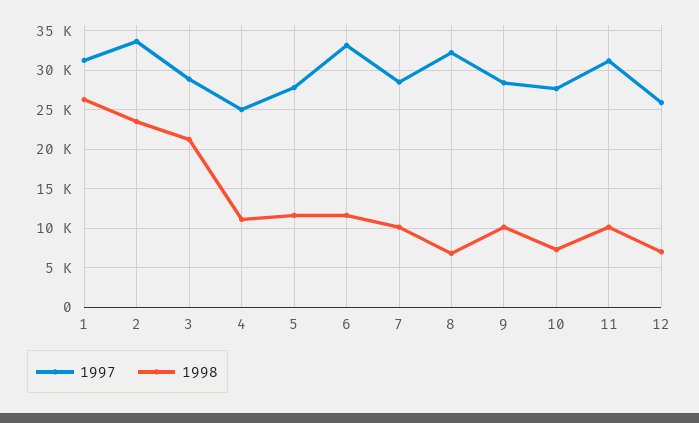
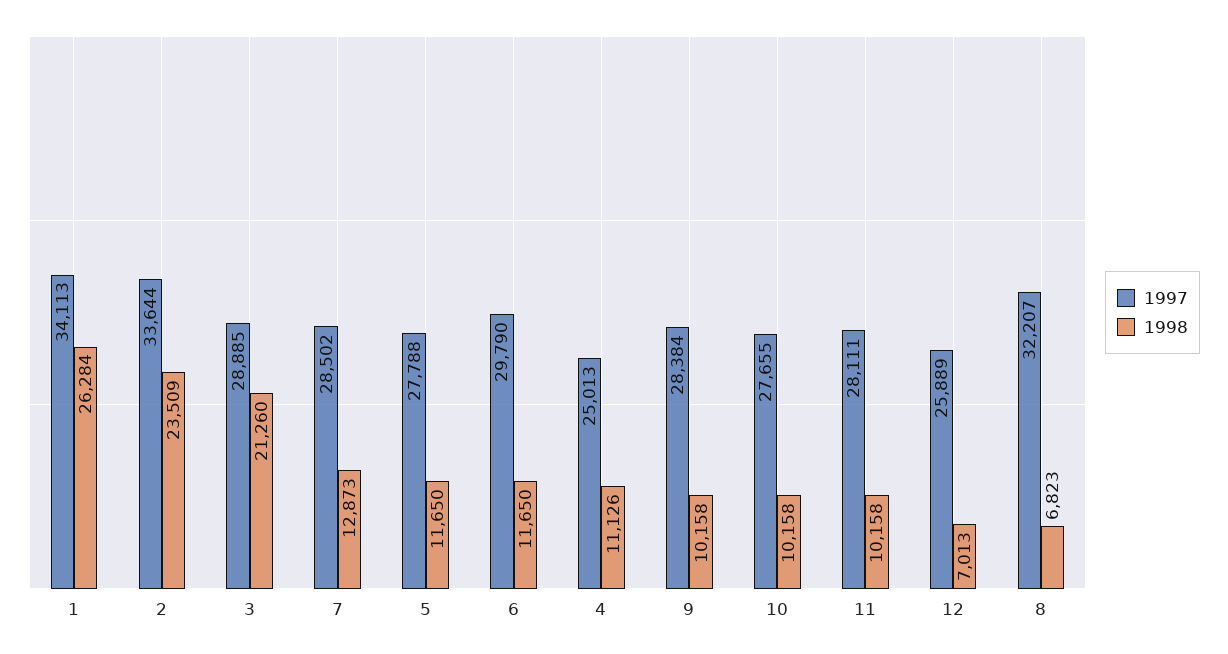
1997, 1: 31000 -> 34113
1997, 6: 33000 -> 29790
1998, 7: 10000 -> 12873
1998, 10: 7000 -> 10158
1997, 11: 31000 -> 28111

